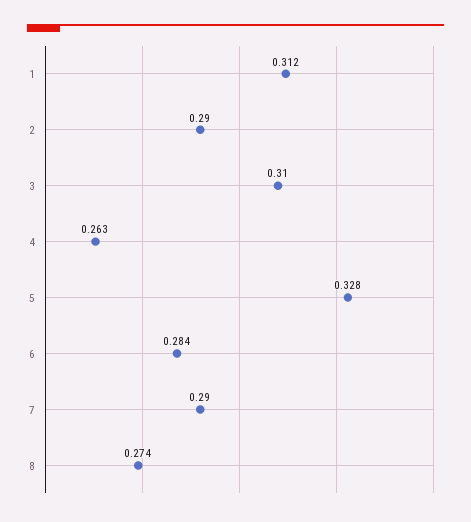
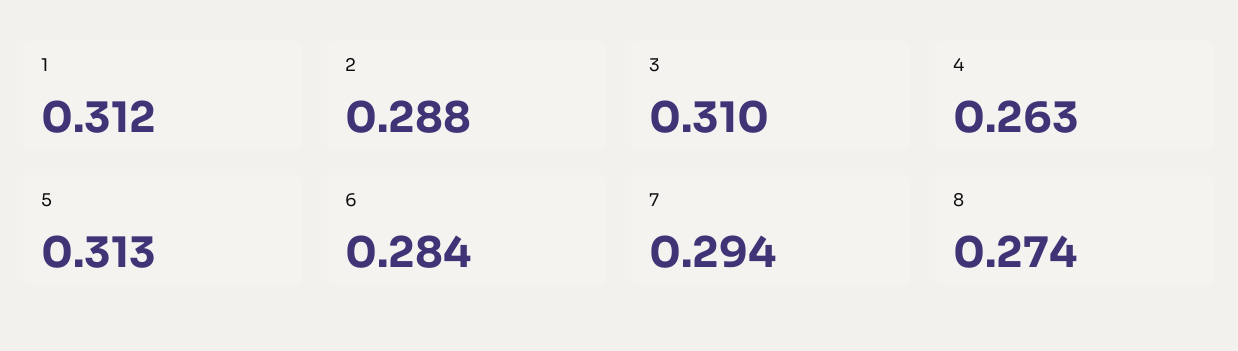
2: 0.29 -> 0.288
5: 0.328 -> 0.313
7: 0.29 -> 0.294

